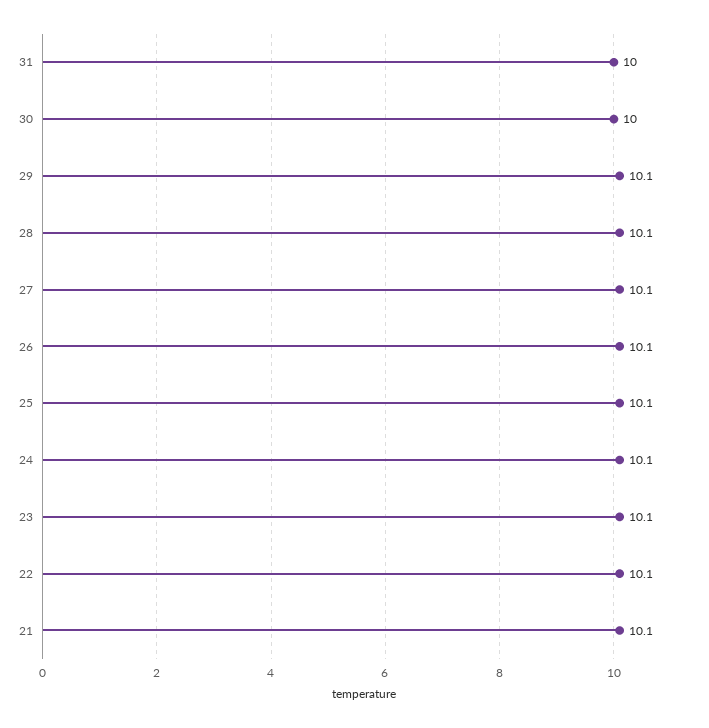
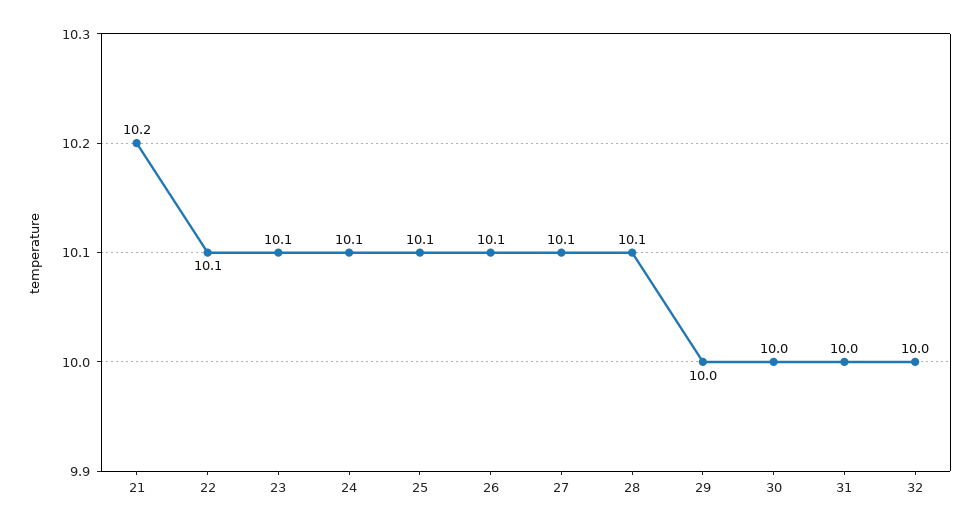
29: 10.1 -> 10
21: 10.1 -> 10.2
32: none -> 10

